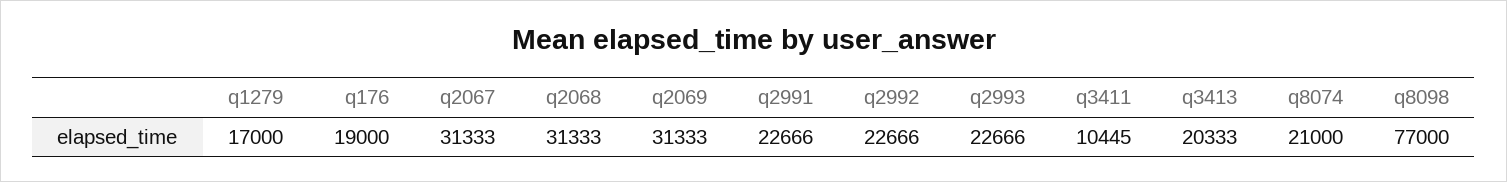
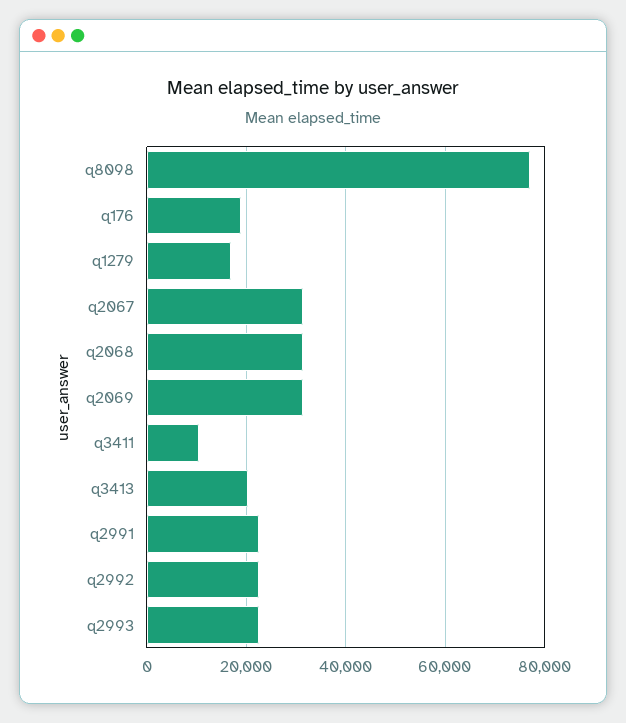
q8074: 21000 -> none

